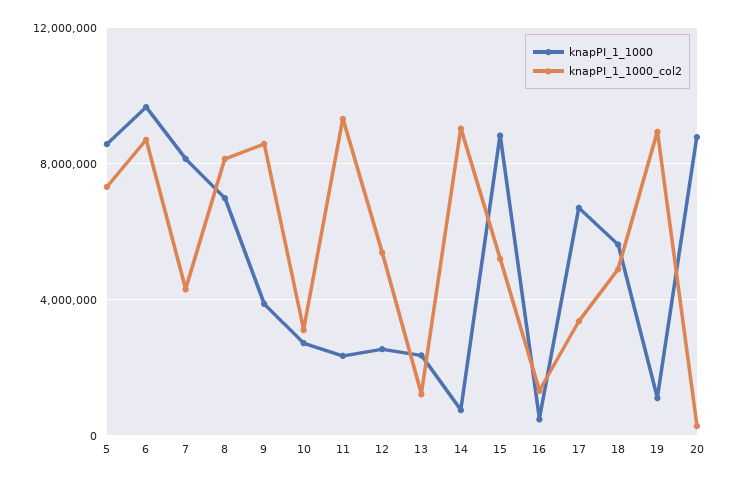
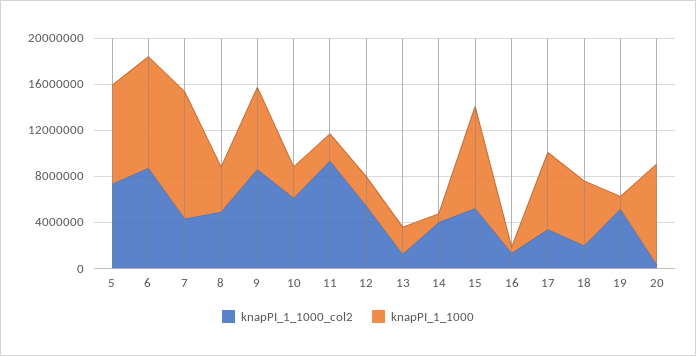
knapPI_1_1000, 7: 8000000 -> 11000000
knapPI_1_1000, 8: 7000000 -> 4000000
knapPI_1_1000_col2, 8: 8000000 -> 5000000
knapPI_1_1000, 9: 4000000 -> 7000000
knapPI_1_1000_col2, 10: 3000000 -> 6000000
knapPI_1_1000_col2, 14: 9000000 -> 4000000
knapPI_1_1000_col2, 18: 5000000 -> 2000000
knapPI_1_1000_col2, 19: 9000000 -> 5000000

